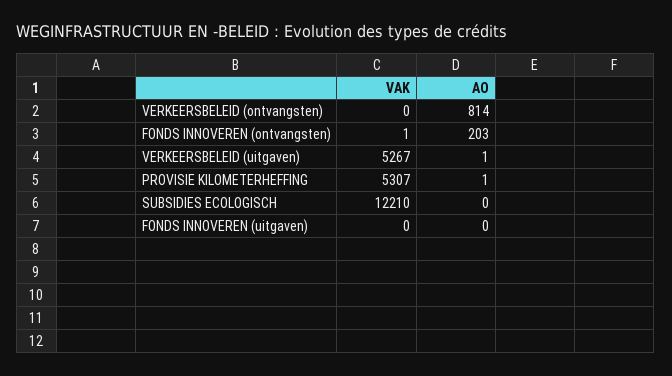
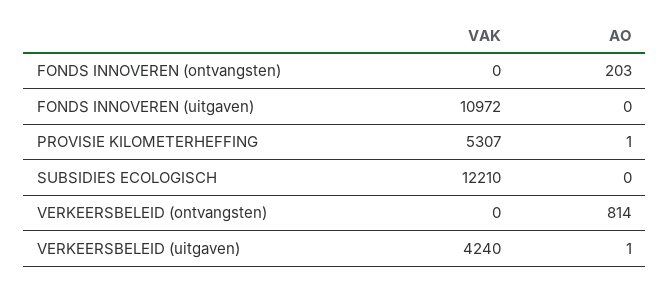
VAK, FONDS INNOVEREN (ontvangsten): 1 -> 0
VAK, VERKEERSBELEID (uitgaven): 5267 -> 4240
VAK, FONDS INNOVEREN (uitgaven): 0 -> 10972

